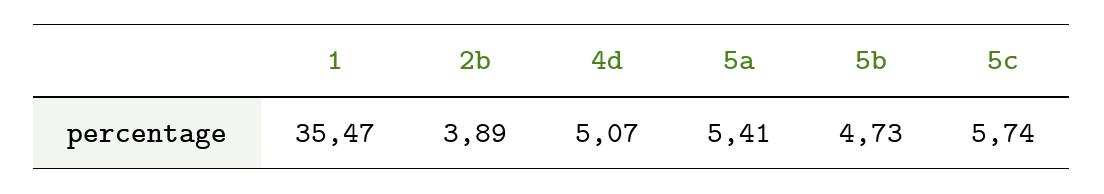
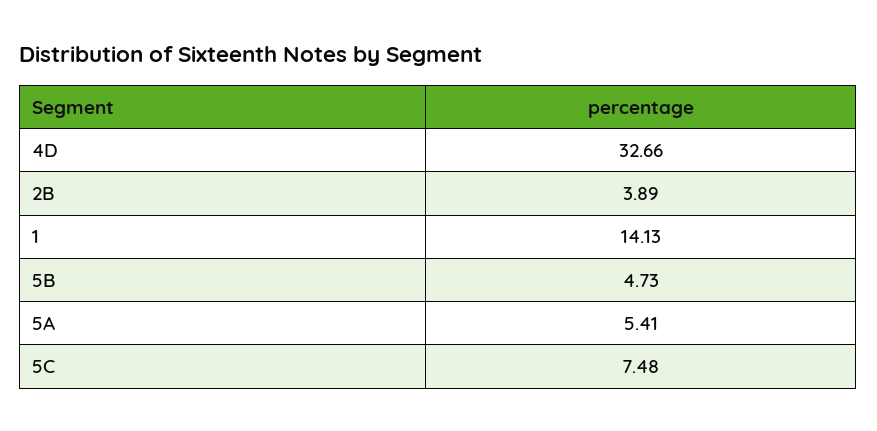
1: 35.47 -> 14.13
4d: 5.07 -> 32.66
5c: 5.74 -> 7.48

